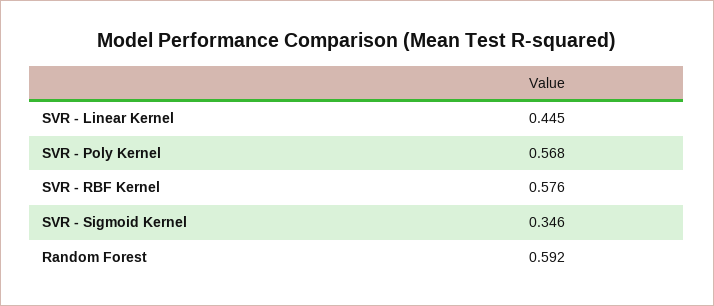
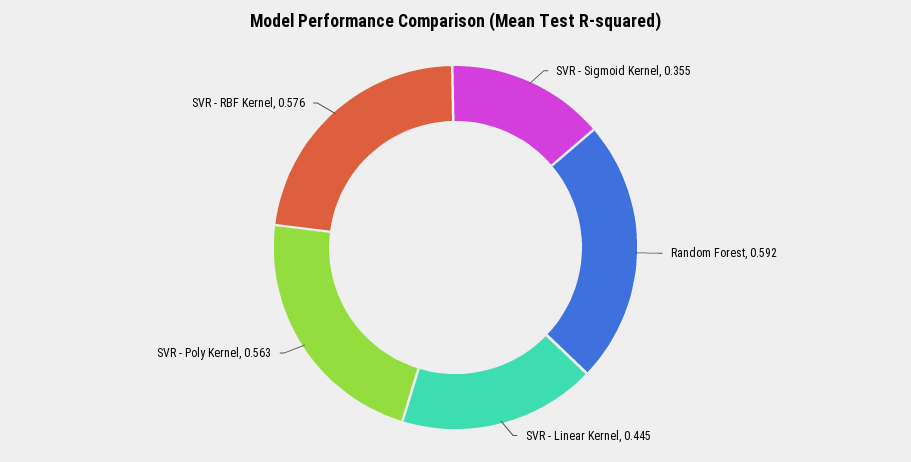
SVR - Poly Kernel: 0.568 -> 0.563
SVR - Sigmoid Kernel: 0.346 -> 0.355

